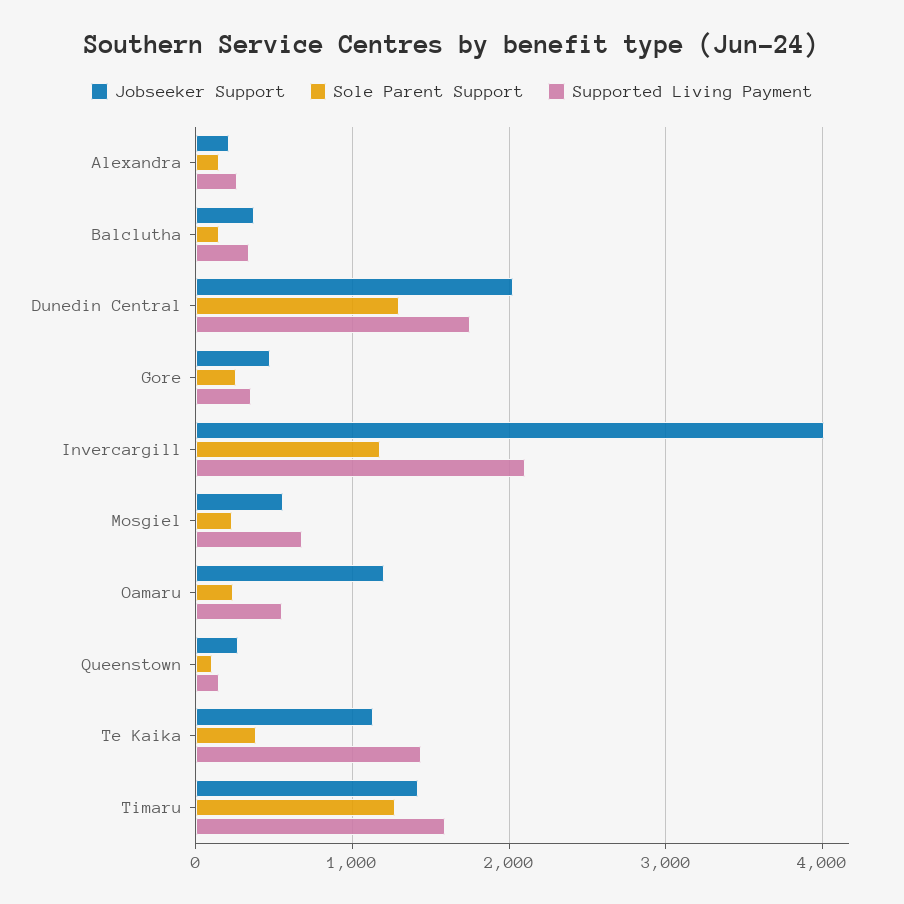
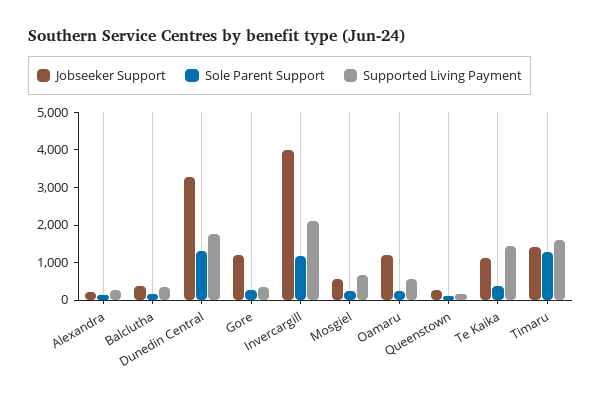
Jobseeker Support, Dunedin Central: 2000 -> 3250
Jobseeker Support, Gore: 500 -> 1250

